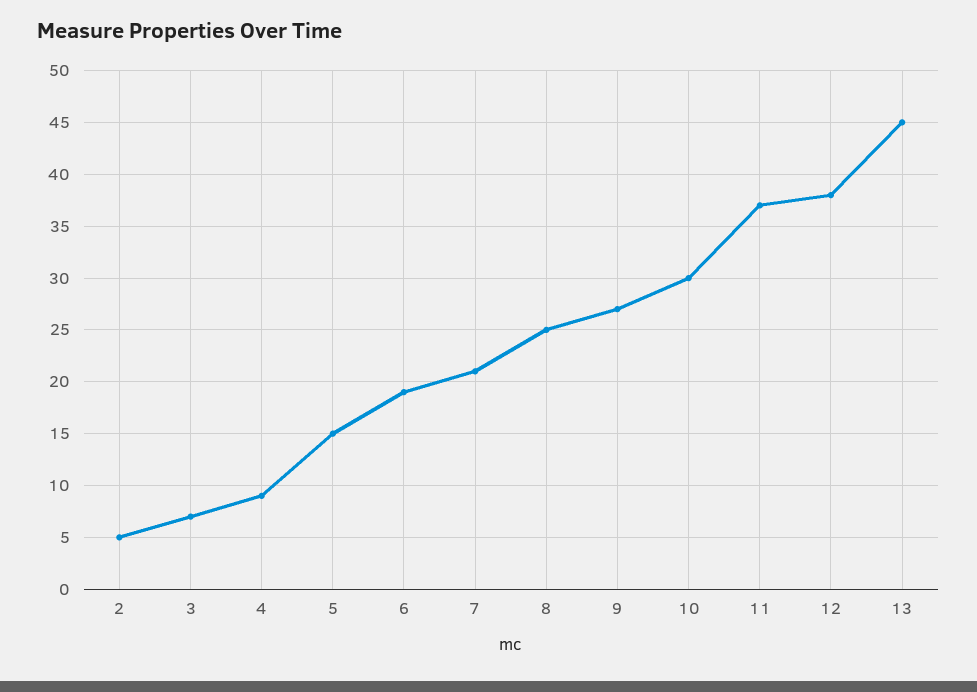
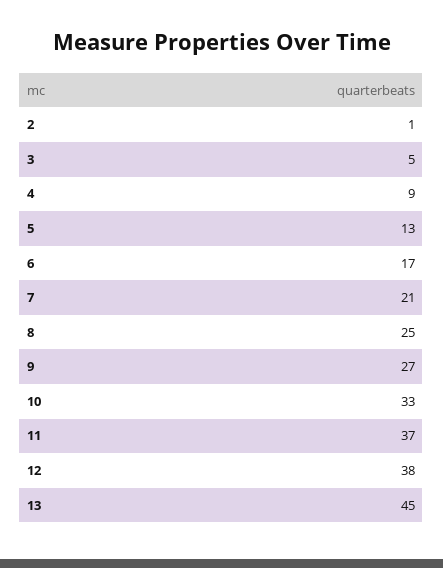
2: 5 -> 1
3: 7 -> 5
5: 15 -> 13
6: 19 -> 17
10: 30 -> 33

